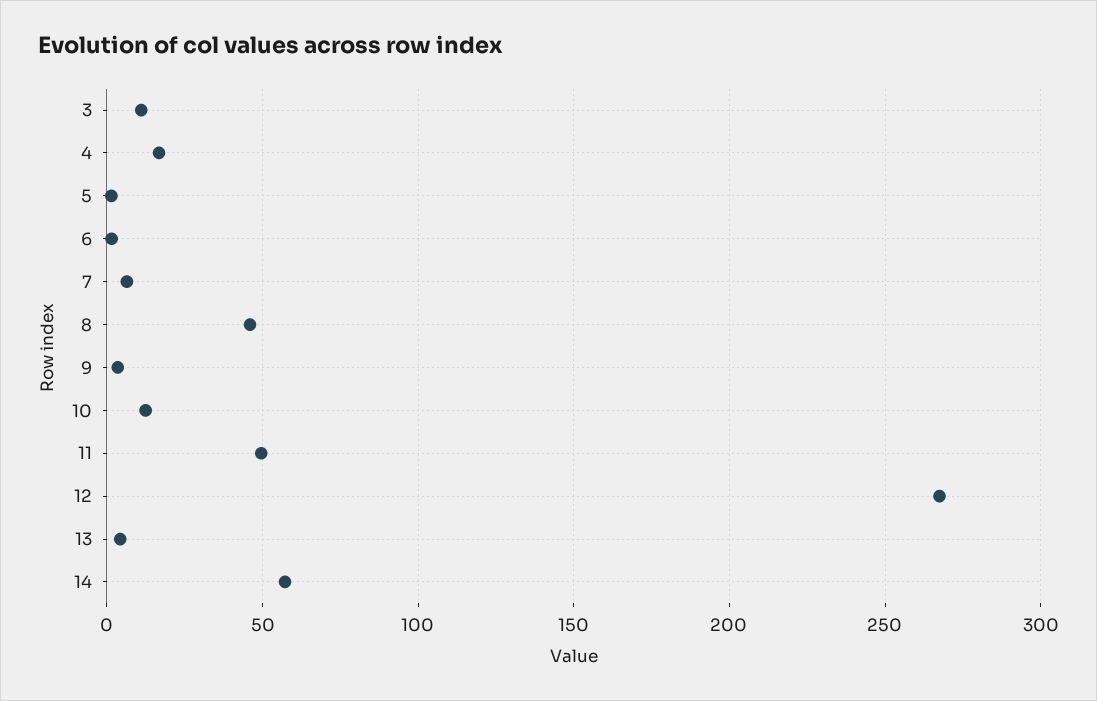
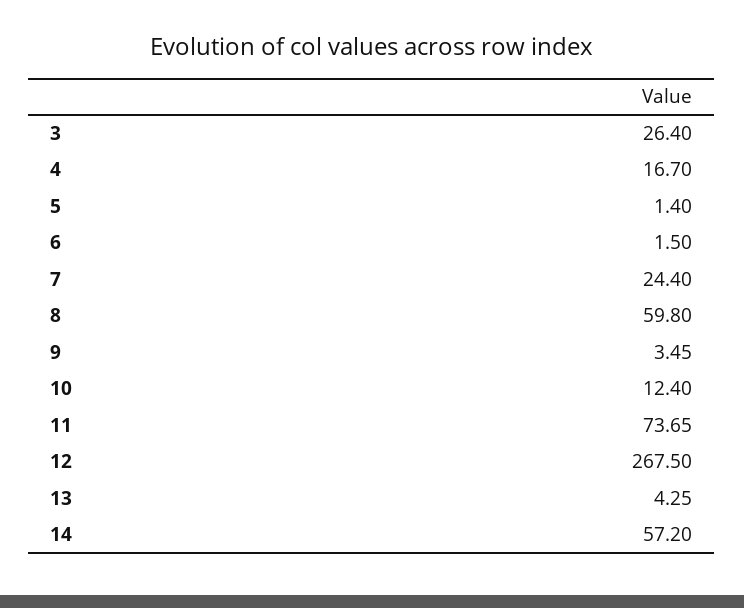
3: 10 -> 26.4
7: 5 -> 24.4
8: 45 -> 59.8
11: 50 -> 73.65

